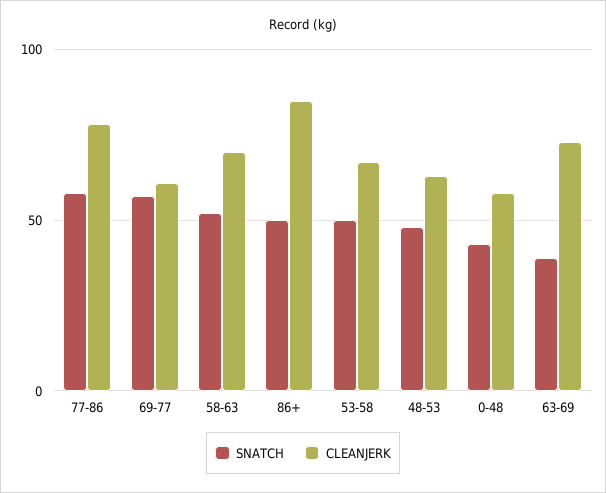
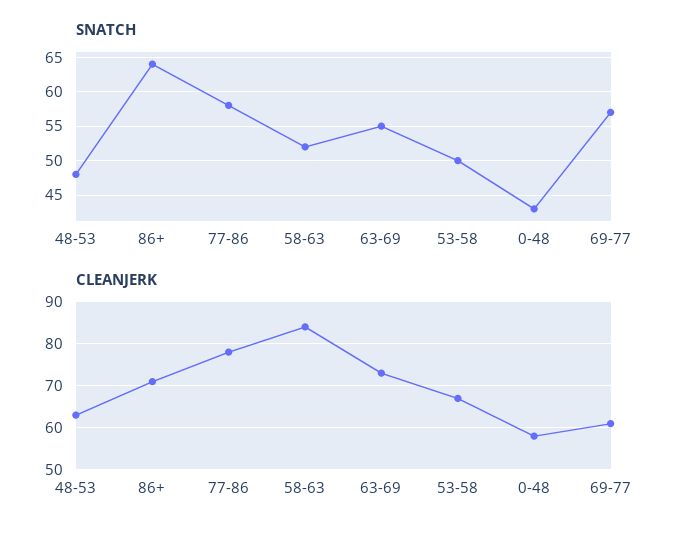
CLEANJERK, 58-63: 70 -> 85
SNATCH, 86+: 50 -> 64
CLEANJERK, 86+: 85 -> 70
SNATCH, 63-69: 40 -> 55

